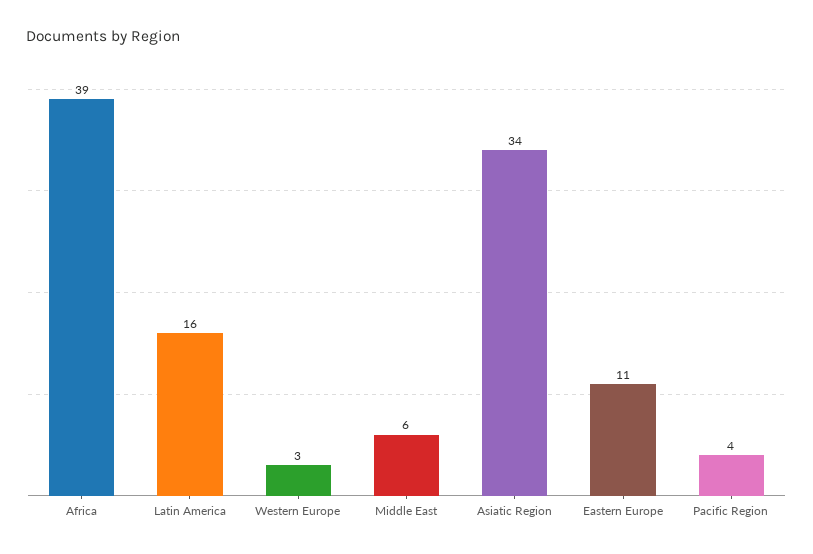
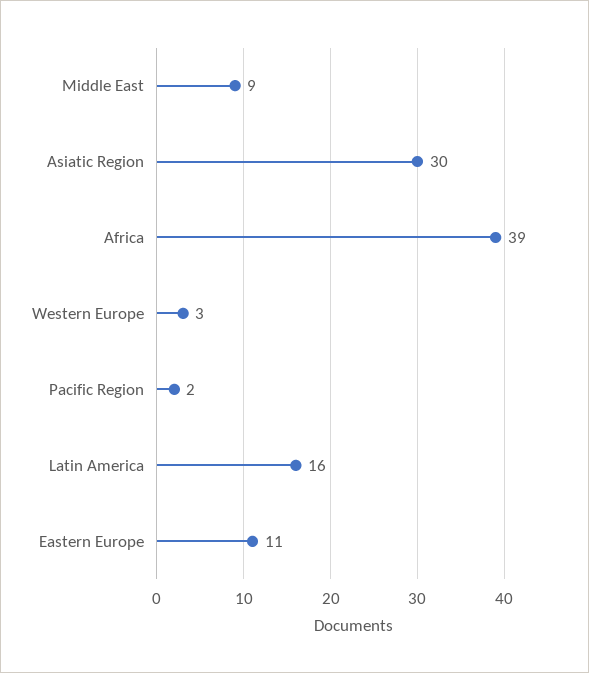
Middle East: 6 -> 9
Asiatic Region: 34 -> 30
Pacific Region: 4 -> 2

